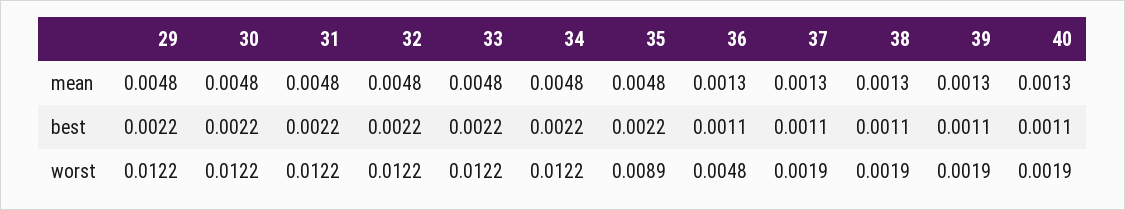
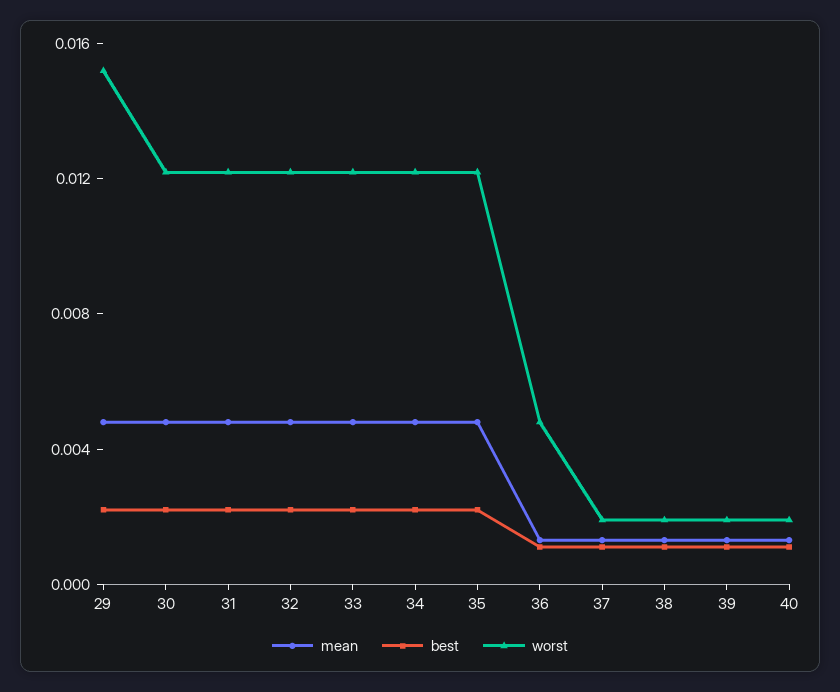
worst, 29: 0.0122 -> 0.015
worst, 35: 0.0089 -> 0.012

